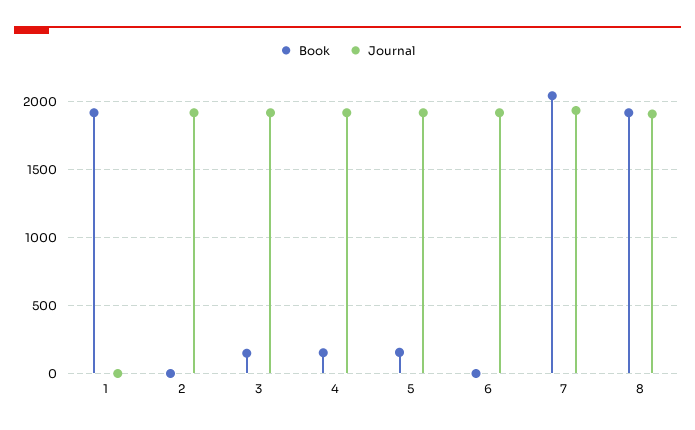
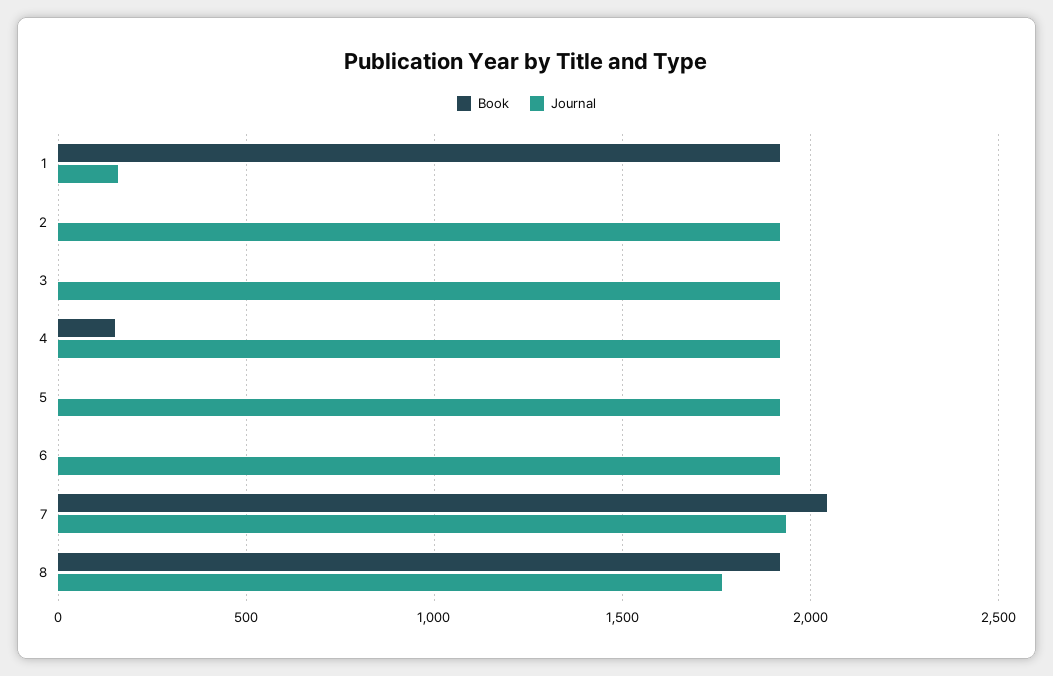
Journal, 1: 0 -> 150
Book, 3: 150 -> 0
Book, 5: 150 -> 0
Journal, 8: 1900 -> 1750

